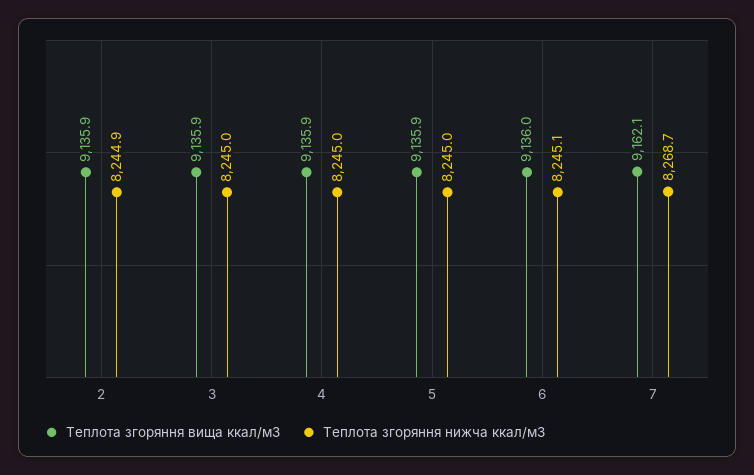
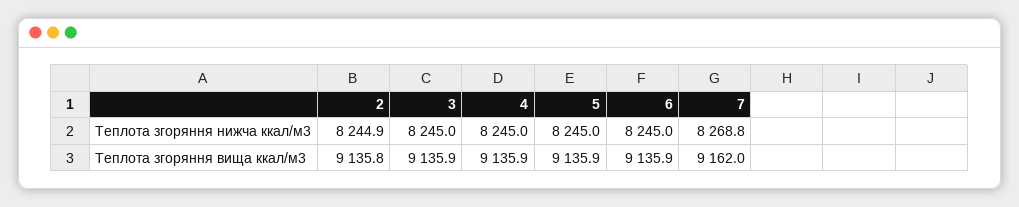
Теплота згоряння вища ккал/м3, 2: 9135.9 -> 9135.8
Теплота згоряння вища ккал/м3, 6: 9136 -> 9135.9
Теплота згоряння нижча ккал/м3, 6: 8245.1 -> 8245
Теплота згоряння вища ккал/м3, 7: 9162.1 -> 9162
Теплота згоряння нижча ккал/м3, 7: 8268.7 -> 8268.8

